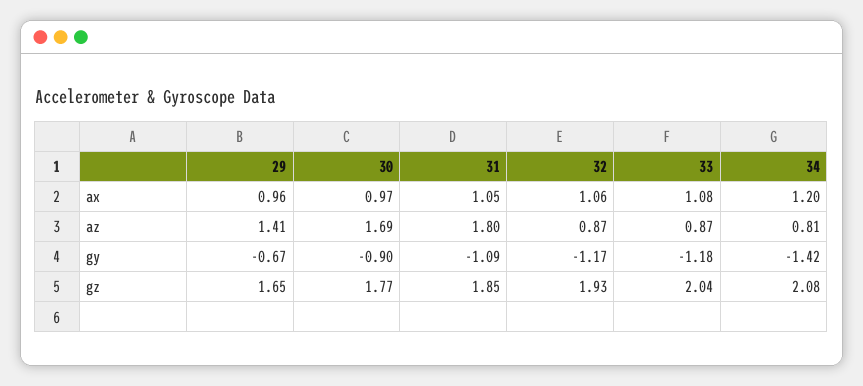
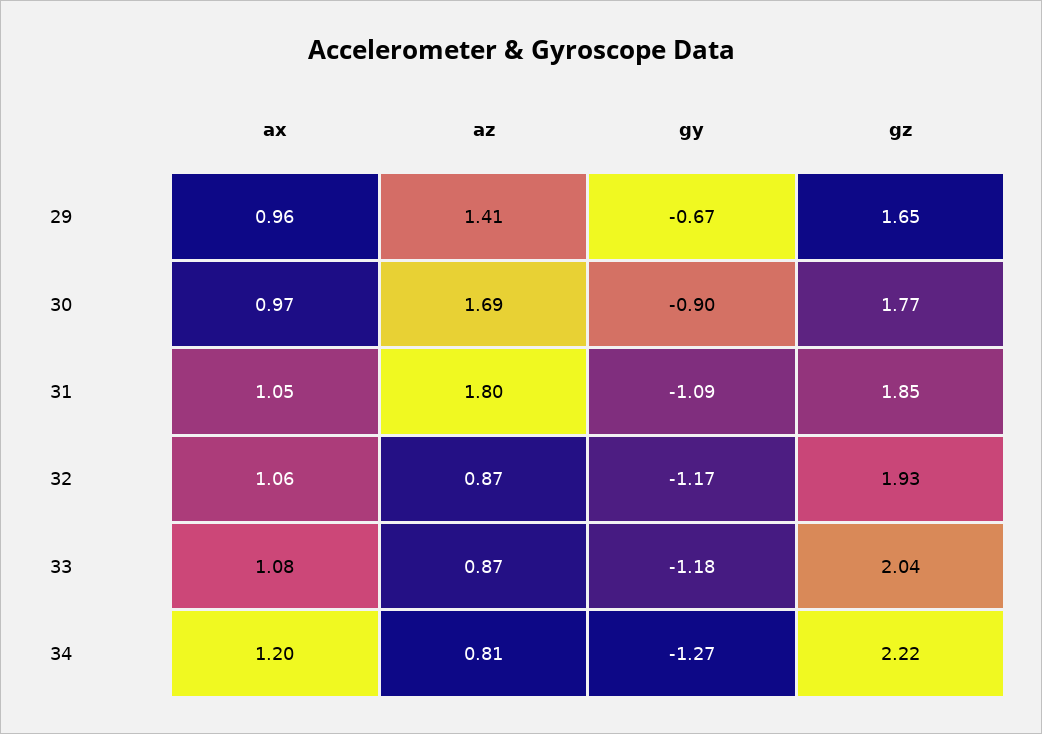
34, gy: -1.42 -> -1.27
34, gz: 2.08 -> 2.22

